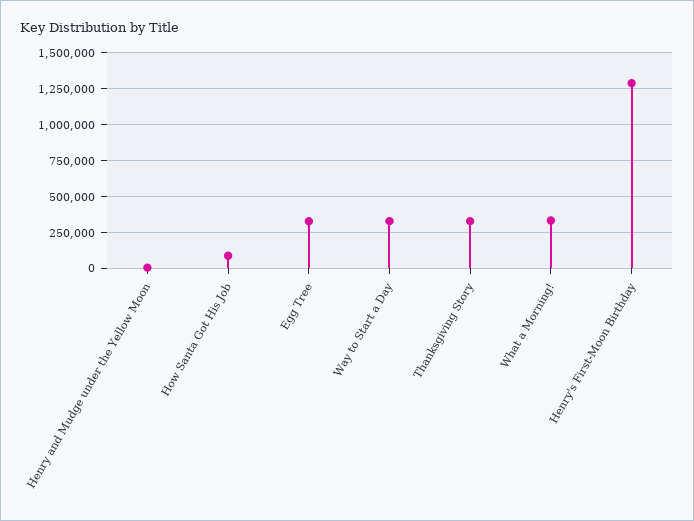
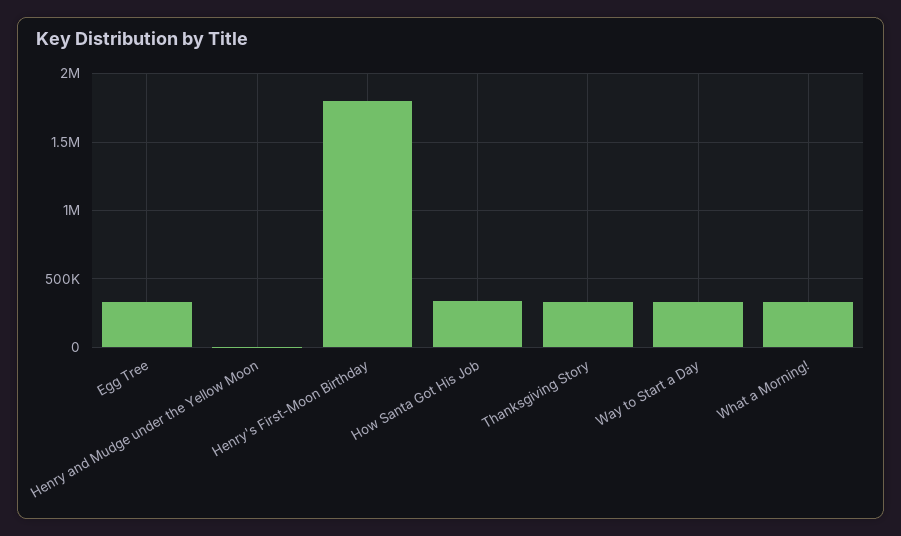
How Santa Got His Job: 100000 -> 350000
Henry's First-Moon Birthday: 1300000 -> 1800000

